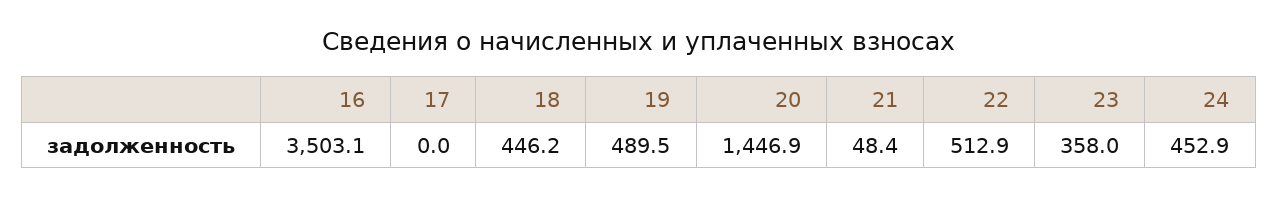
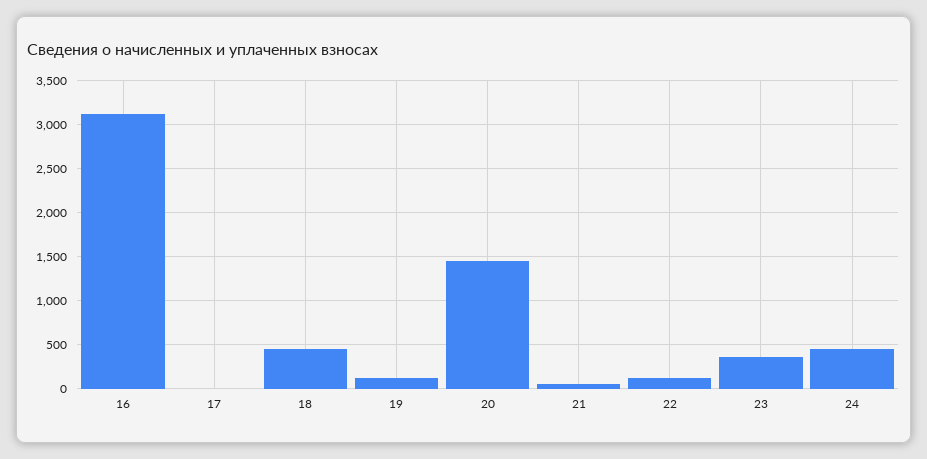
16: 3503.1 -> 3100
19: 489.5 -> 100
22: 512.9 -> 100

